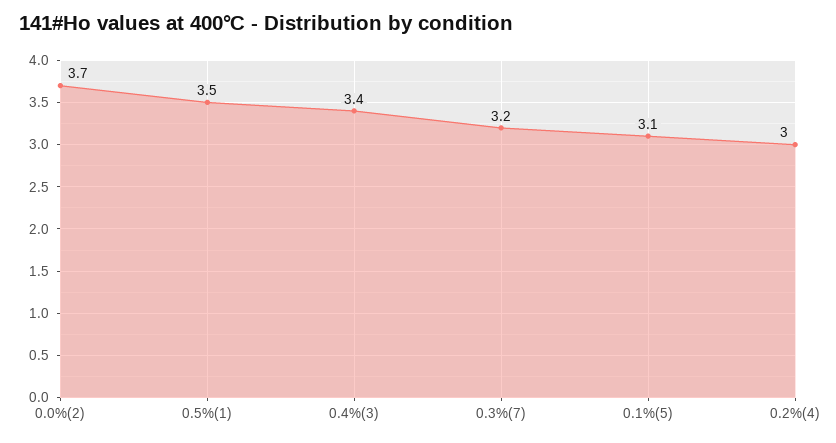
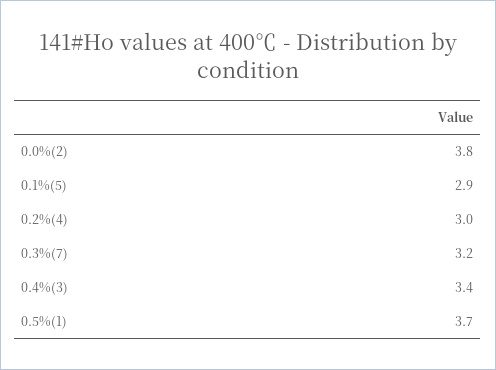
0.0%(2): 3.7 -> 3.8
0.5%(1): 3.5 -> 3.7
0.1%(5): 3.1 -> 2.9

